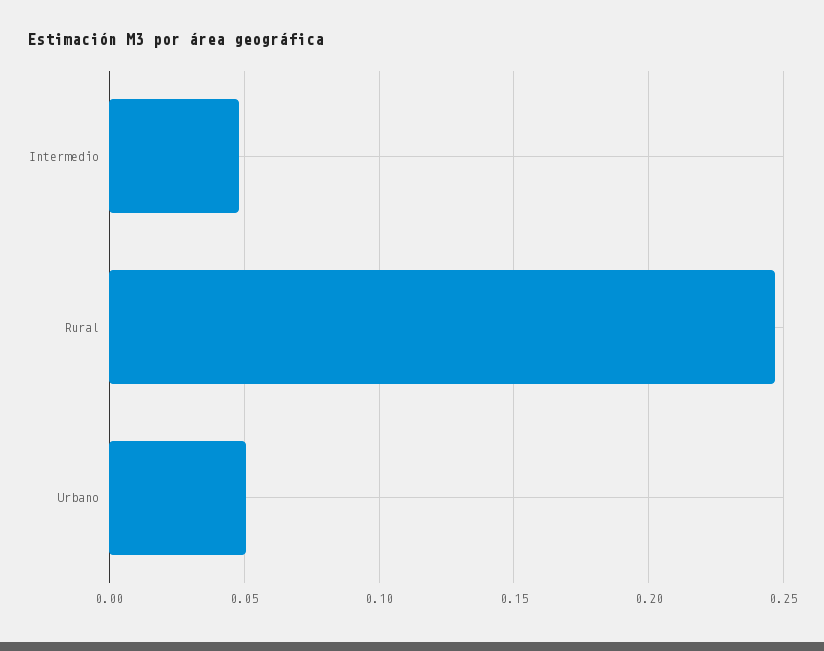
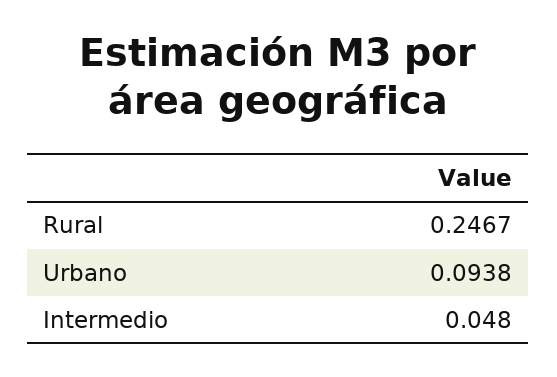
Urbano: 0.05 -> 0.0938

